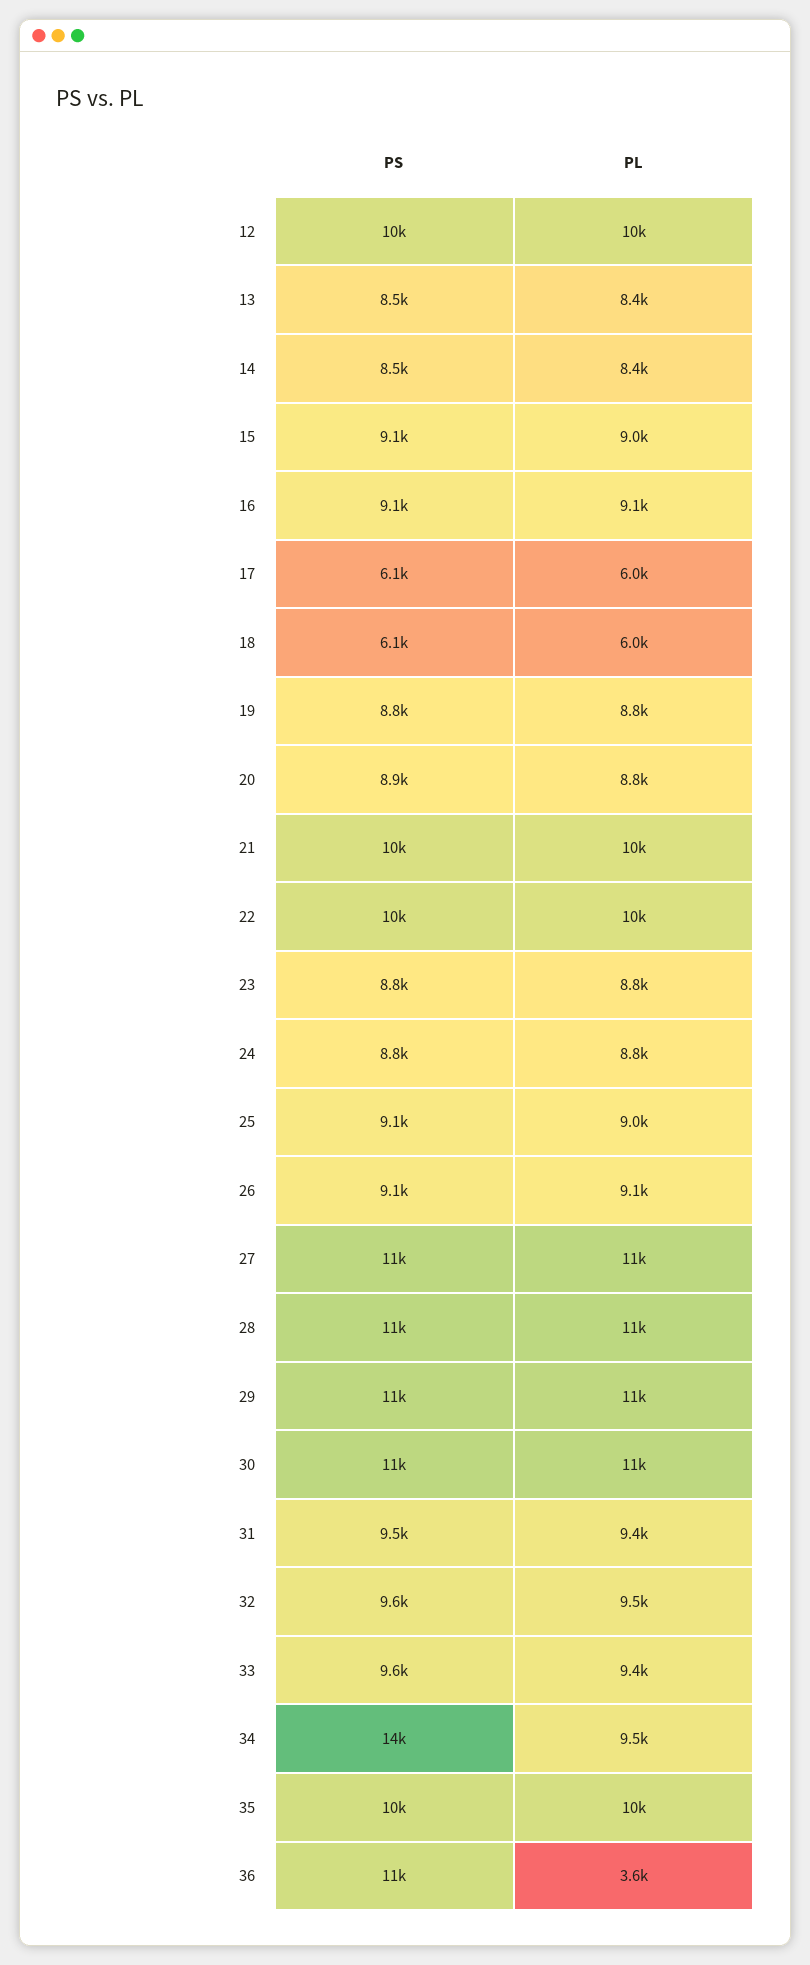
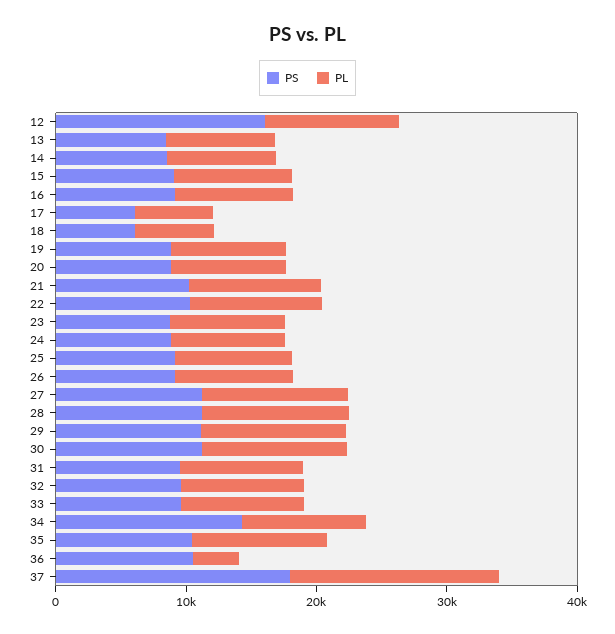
PS, 12: 10000 -> 16000
PS, 37: none -> 18000
PL, 37: none -> 16000

